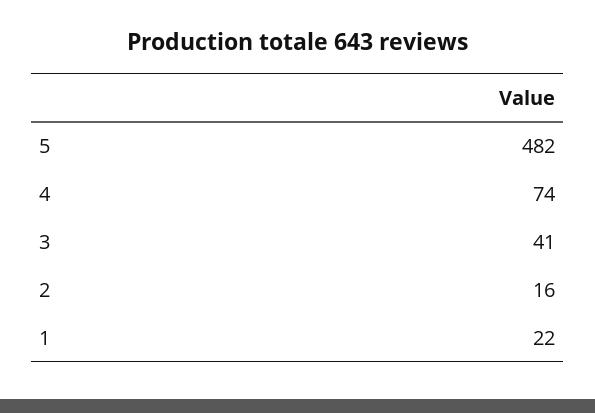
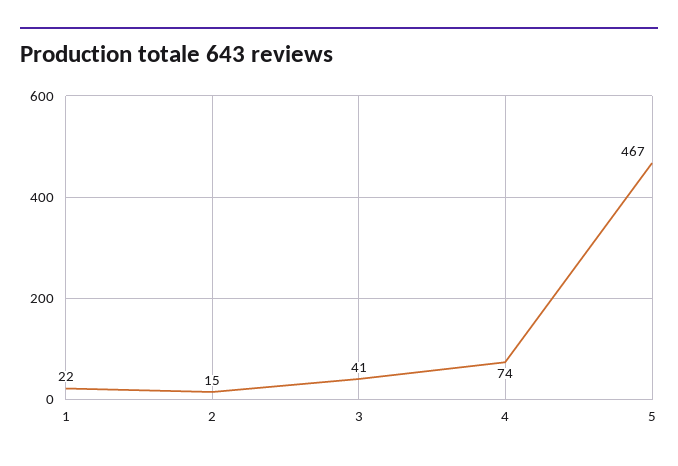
5: 482 -> 467
2: 16 -> 15

